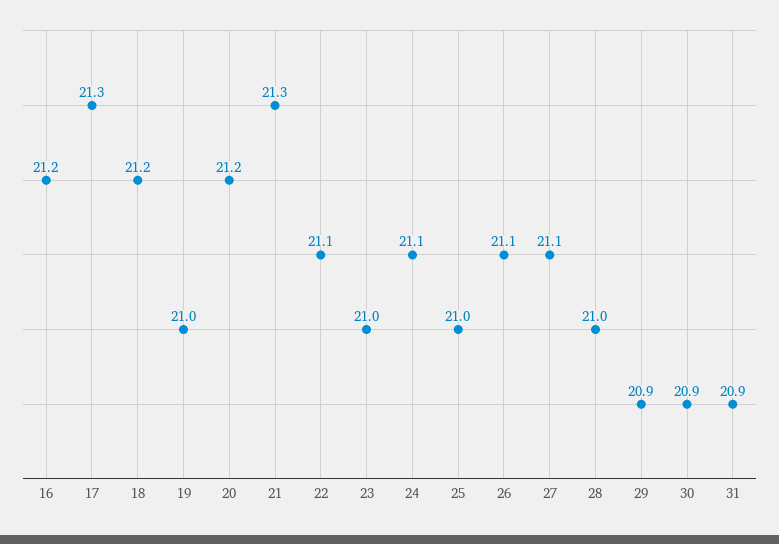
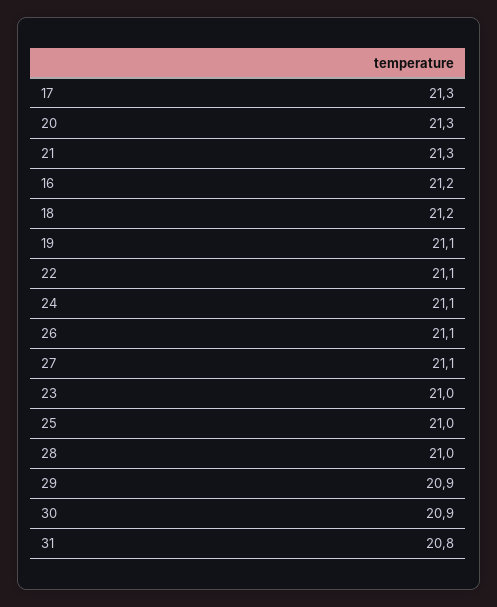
19: 21 -> 21.1
20: 21.2 -> 21.3
31: 20.9 -> 20.8

